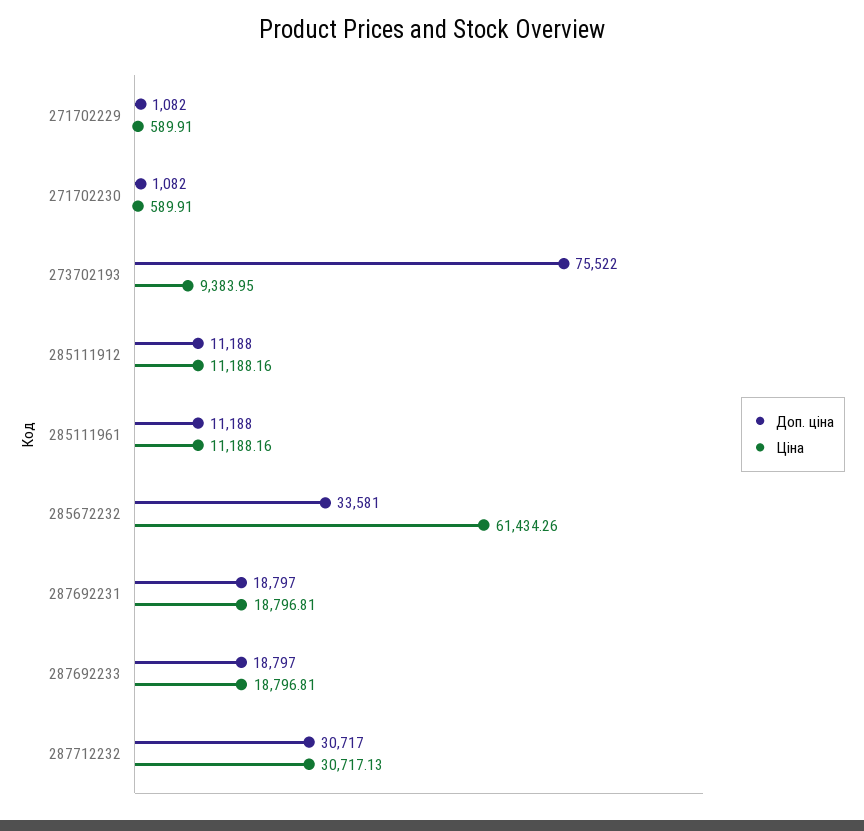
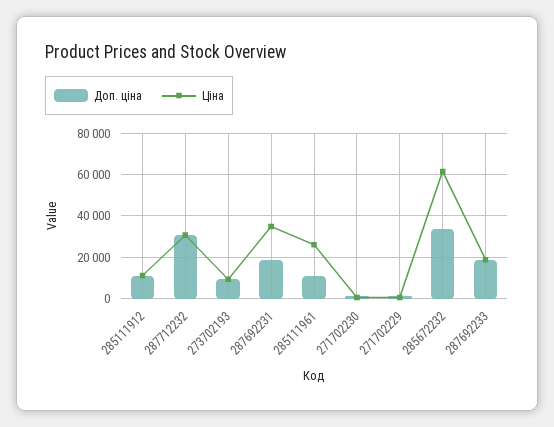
Доп. ціна, 273702193: 75522 -> 10000
Ціна, 285111961: 11188.16 -> 25000
Ціна, 287692231: 18796.81 -> 35000

